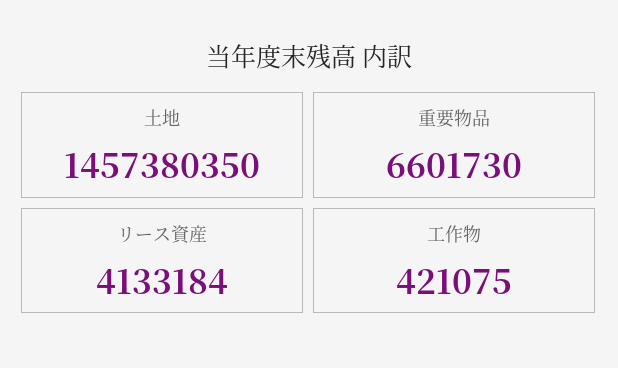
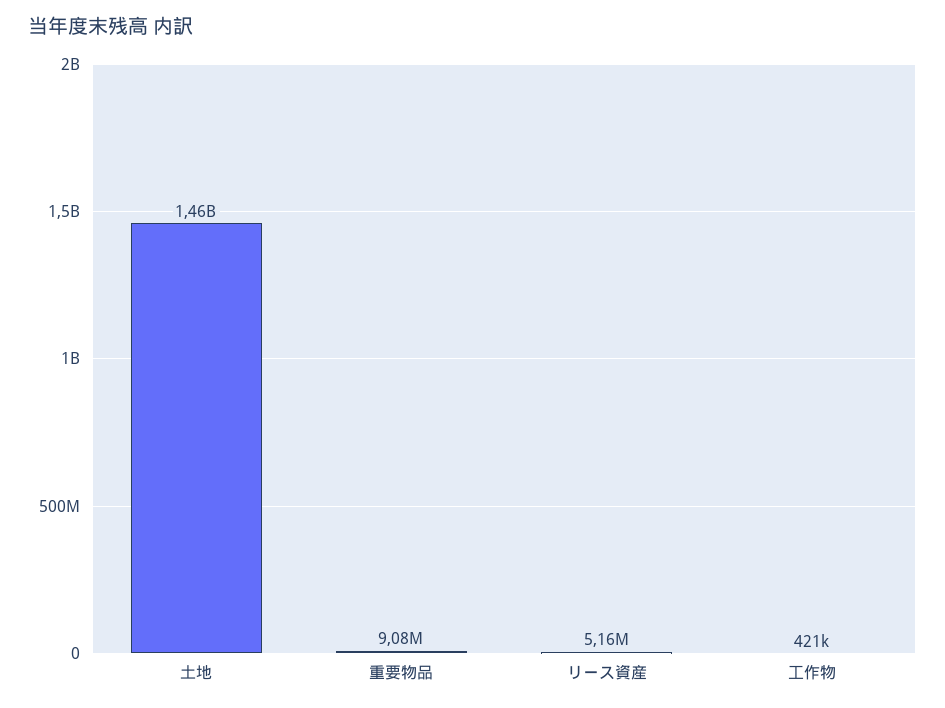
重要物品: 6601730 -> 9080000
リース資産: 4133184 -> 5160000

